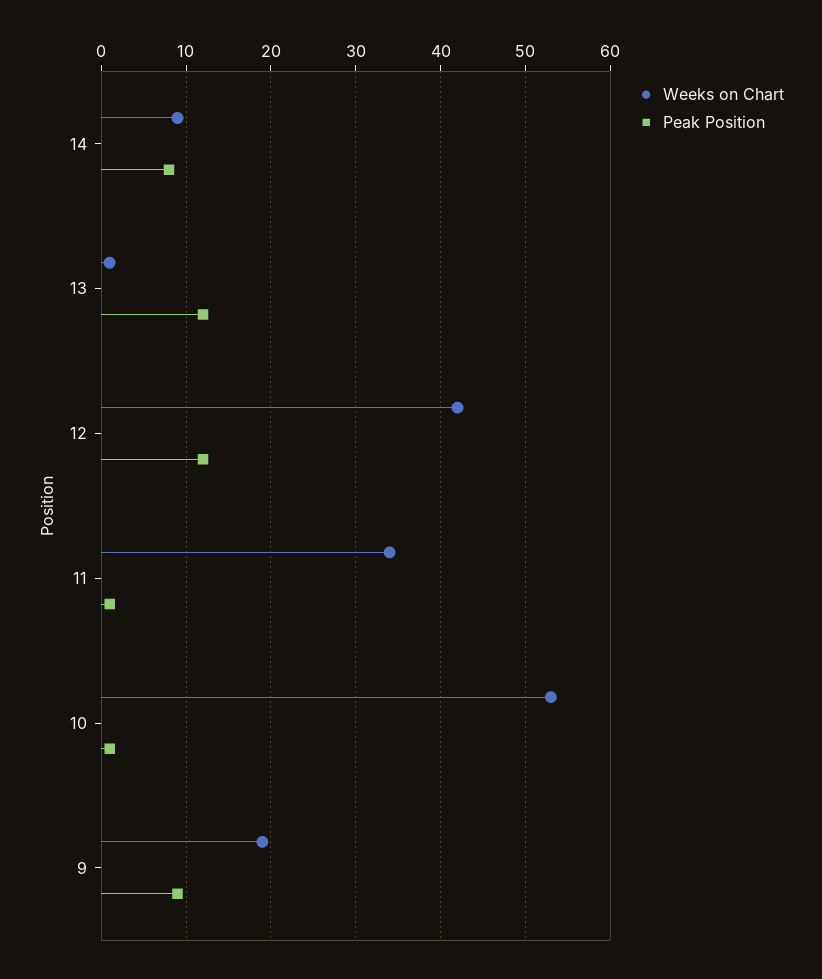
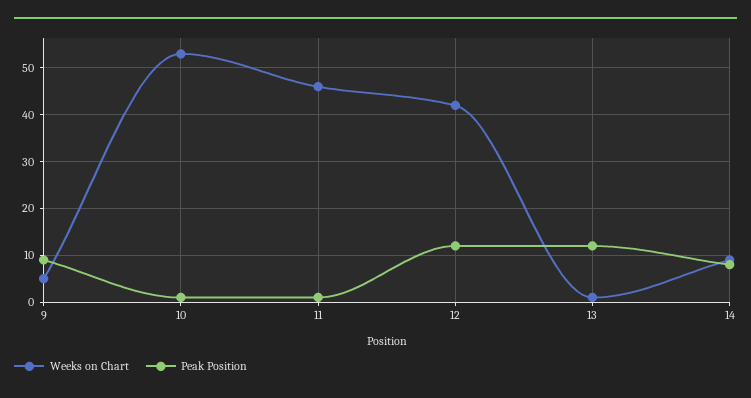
Weeks on Chart, 11: 34 -> 45
Weeks on Chart, 9: 19 -> 5

